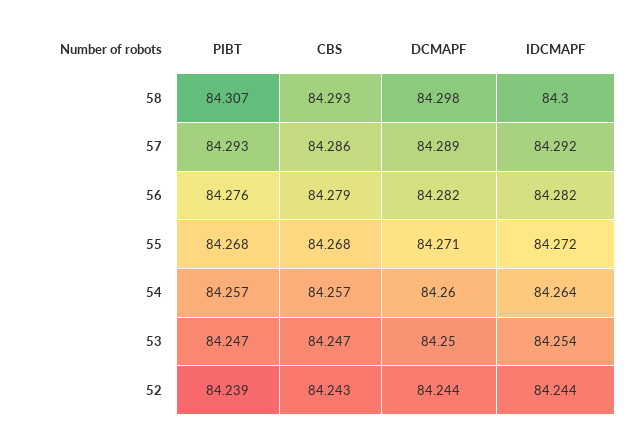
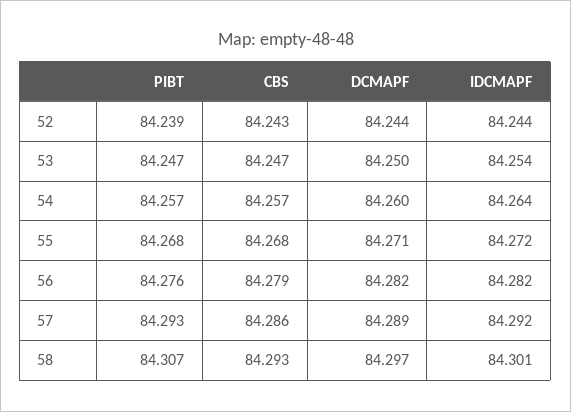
DCMAPF, 58: 84.298 -> 84.297
IDCMAPF, 58: 84.3 -> 84.301

